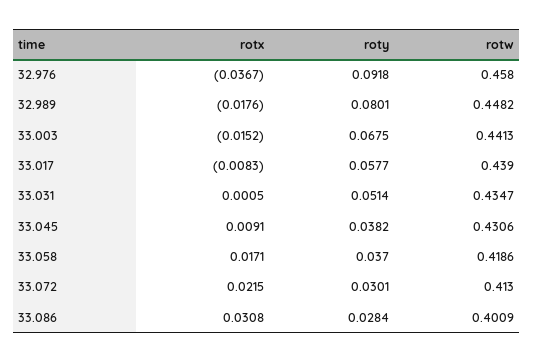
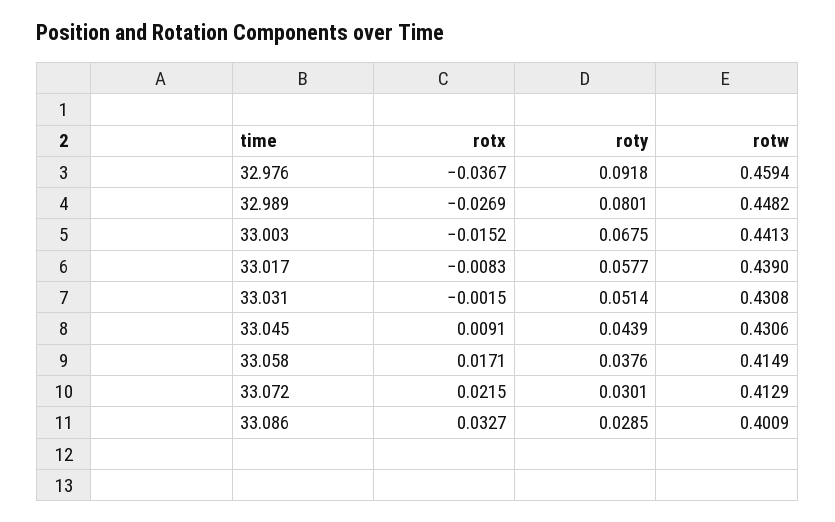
rotw, 32.976: 0.458 -> 0.4594
rotx, 32.989: -0.0176 -> -0.0269
rotx, 33.031: 0.0005 -> -0.0015
rotw, 33.031: 0.4347 -> 0.4308
roty, 33.045: 0.0382 -> 0.0439
roty, 33.058: 0.037 -> 0.0376
rotw, 33.058: 0.4186 -> 0.4149
rotw, 33.072: 0.413 -> 0.4129
rotx, 33.086: 0.0308 -> 0.0327
roty, 33.086: 0.0284 -> 0.0285

